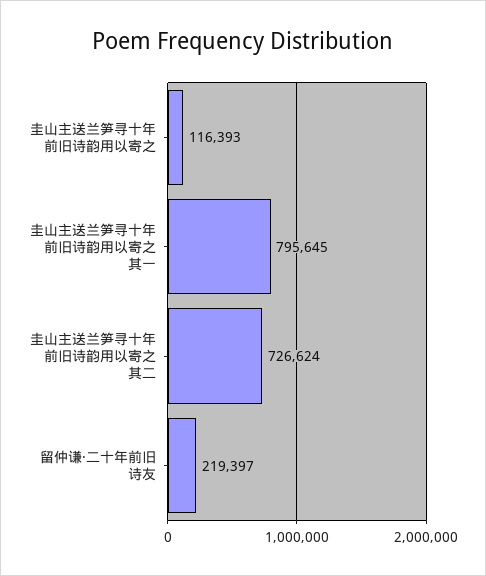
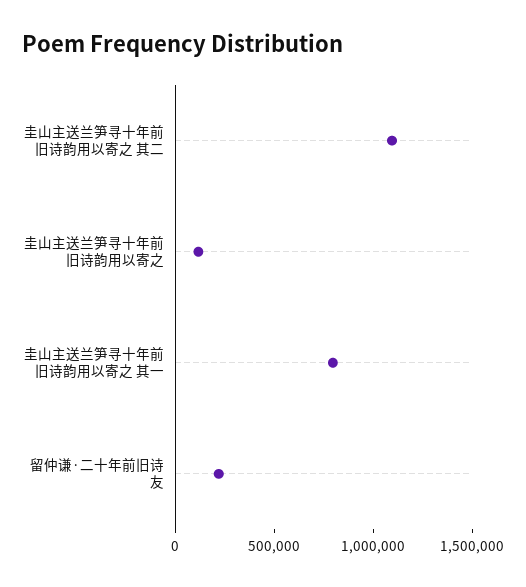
圭山主送兰笋寻十年前旧诗韵用以寄之 其二: 726624 -> 1100000

